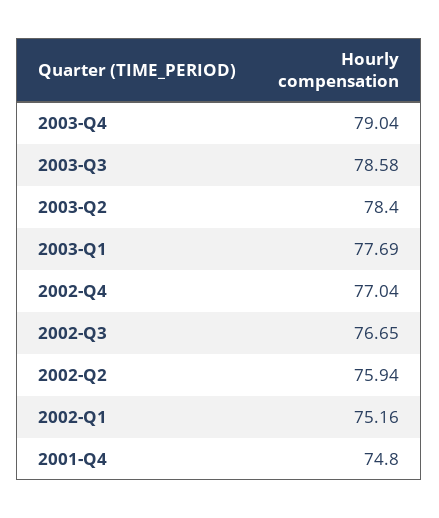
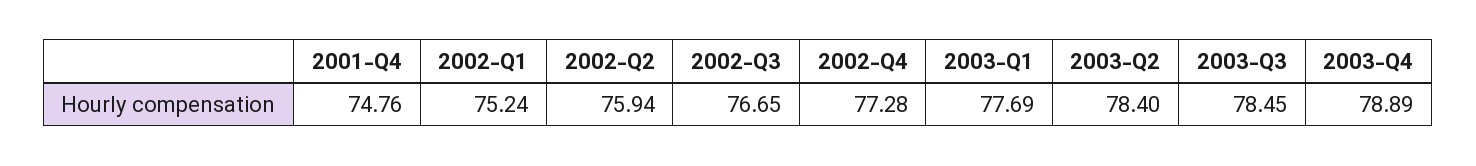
2003-Q4: 79.04 -> 78.89
2003-Q3: 78.58 -> 78.45
2002-Q4: 77.04 -> 77.28
2002-Q1: 75.16 -> 75.24
2001-Q4: 74.8 -> 74.76

